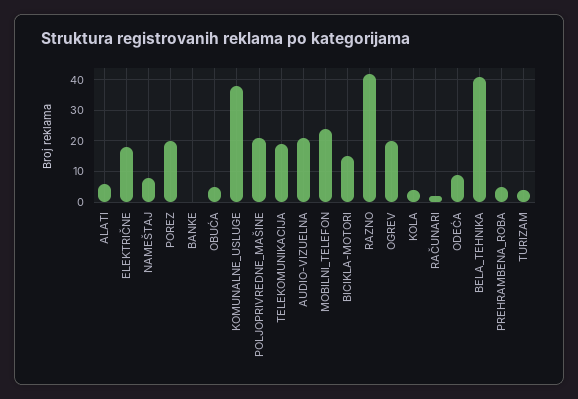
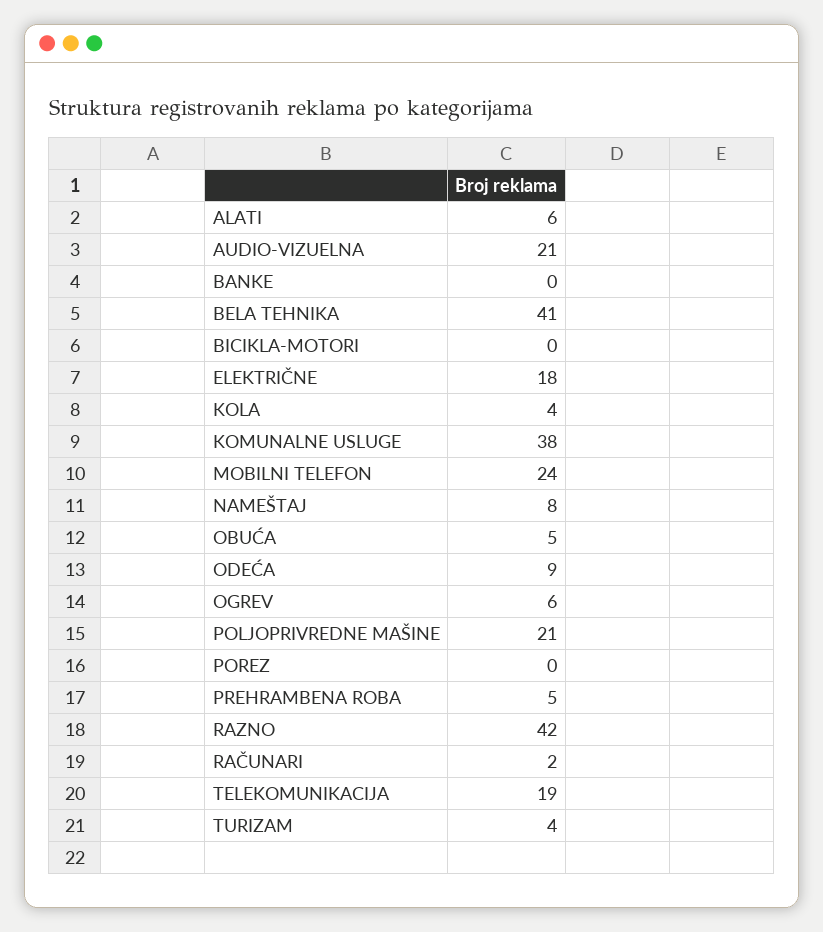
POREZ: 20 -> 0
BICIKLA-MOTORI: 15 -> 0
OGREV: 20 -> 6

